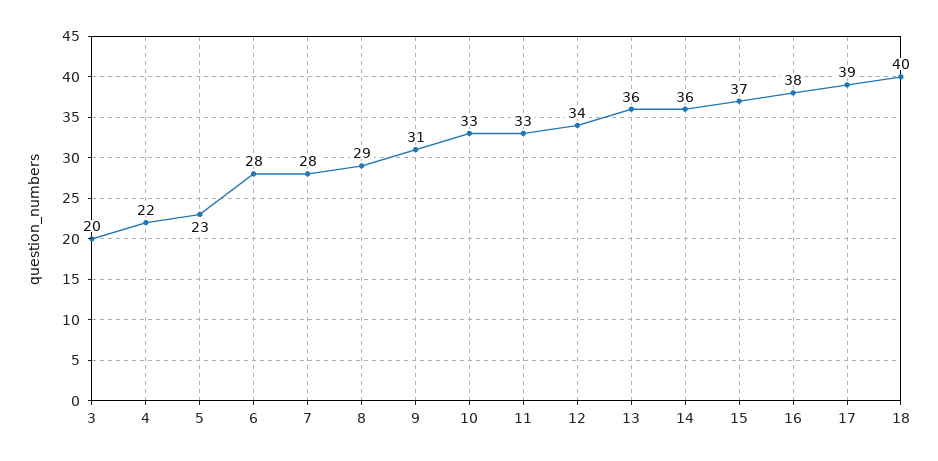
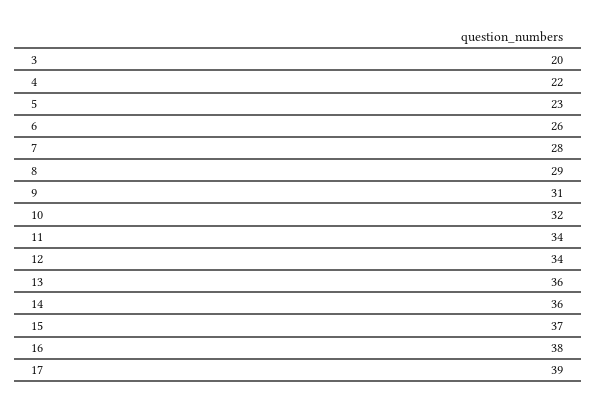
6: 28 -> 26
10: 33 -> 32
11: 33 -> 34
18: 40 -> none

